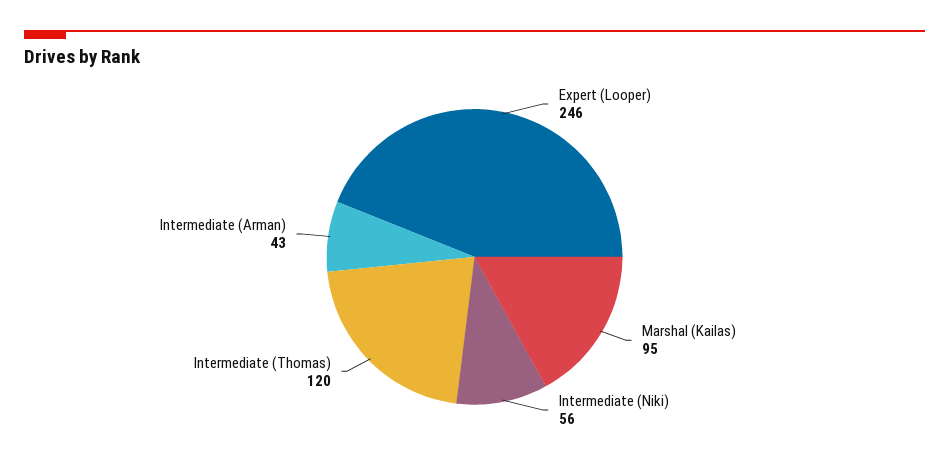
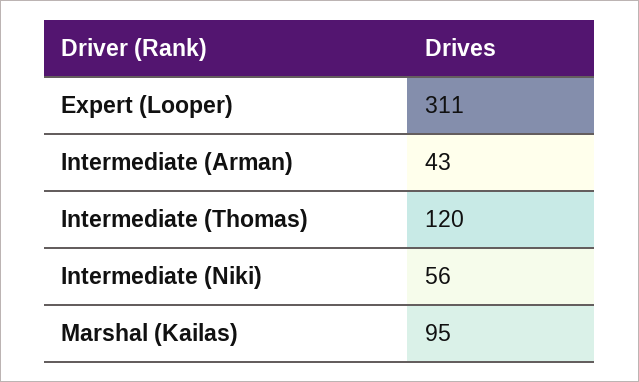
Expert (Looper): 246 -> 311

